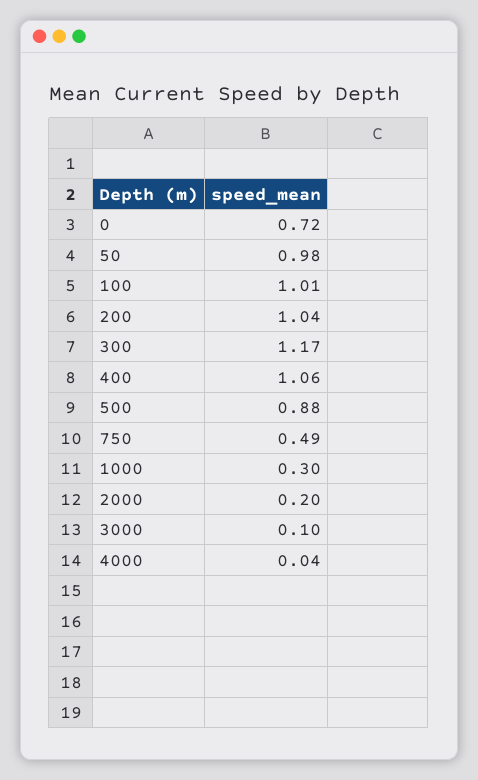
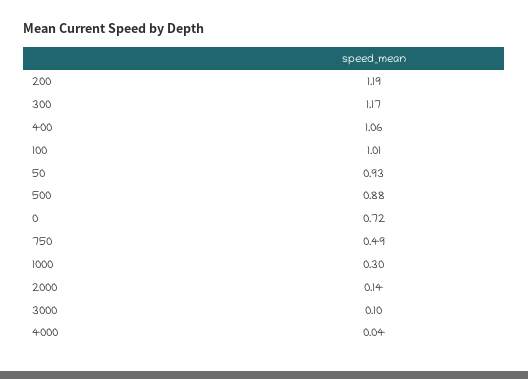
50: 0.98 -> 0.93
200: 1.04 -> 1.19
2000: 0.2 -> 0.14

